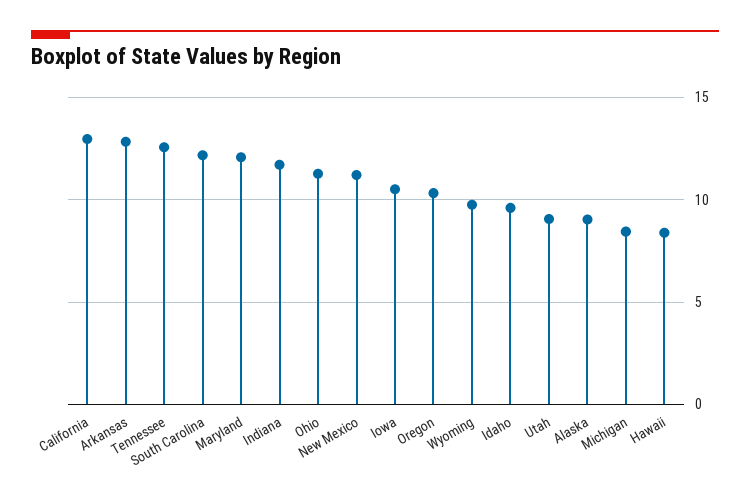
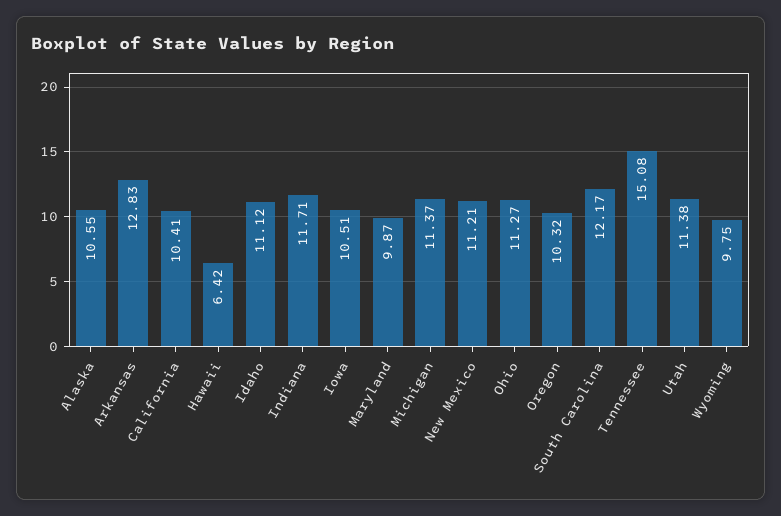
California: 13 -> 10.41
Tennessee: 12.5 -> 15.08
Maryland: 12 -> 9.87
Idaho: 9.5 -> 11.12
Utah: 9 -> 11.38
Alaska: 9 -> 10.55
Michigan: 8.5 -> 11.37
Hawaii: 8.5 -> 6.42

